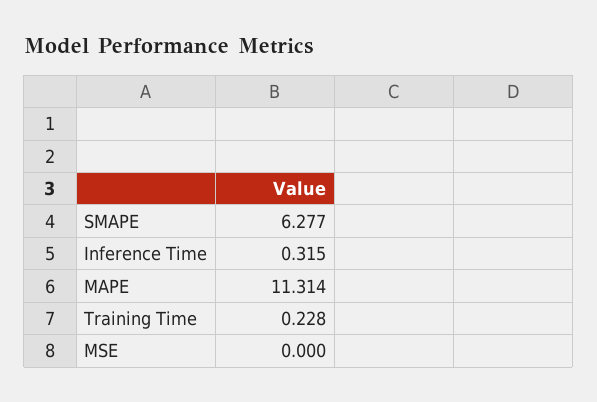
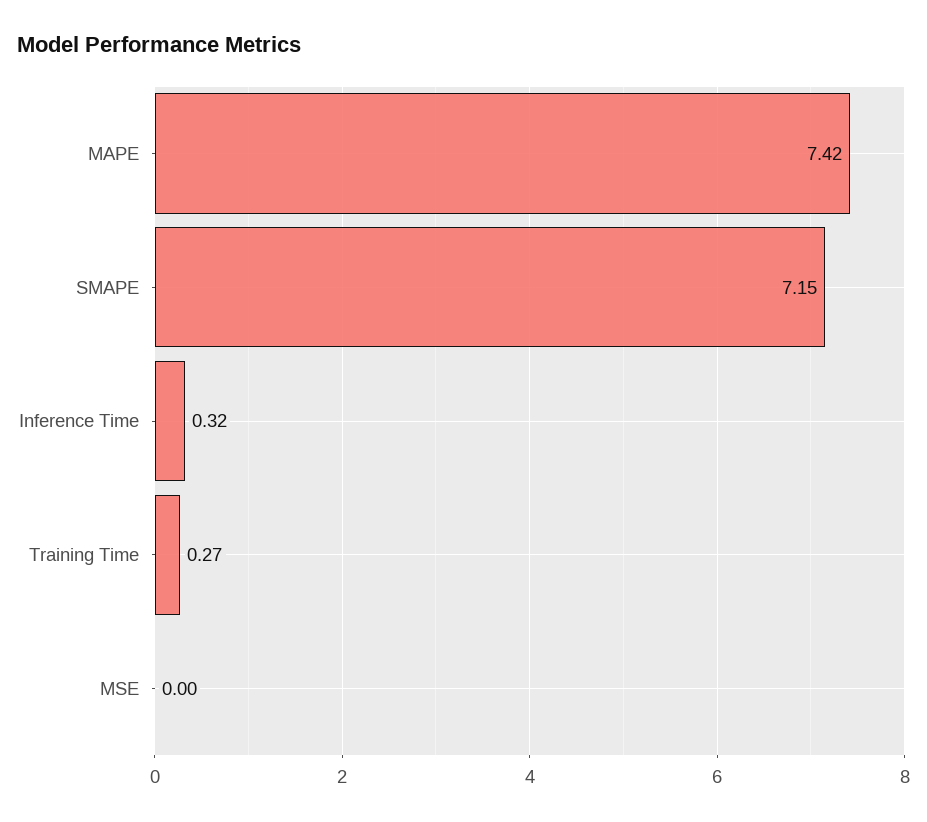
SMAPE: 6.277 -> 7.15
MAPE: 11.314 -> 7.42
Training Time: 0.228 -> 0.27

